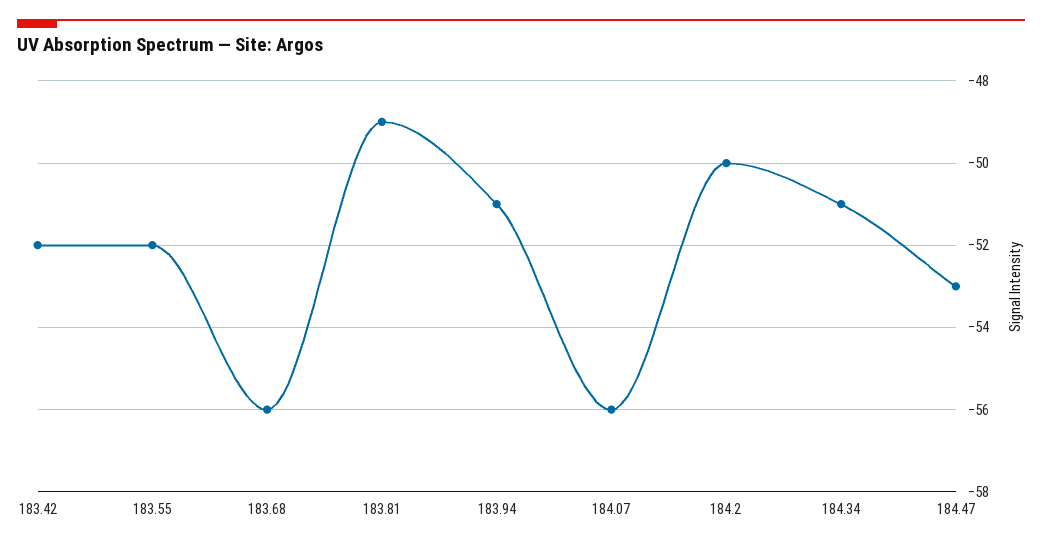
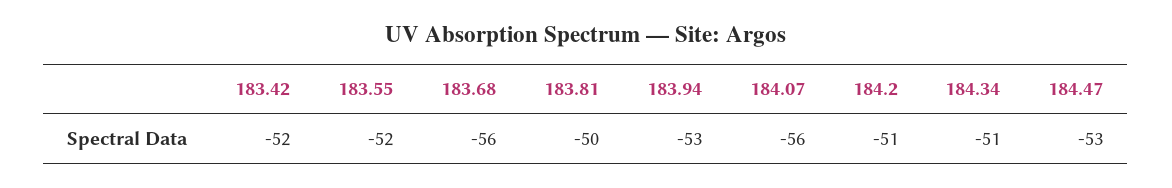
183.81: -49 -> -50
183.94: -51 -> -53
184.2: -50 -> -51

